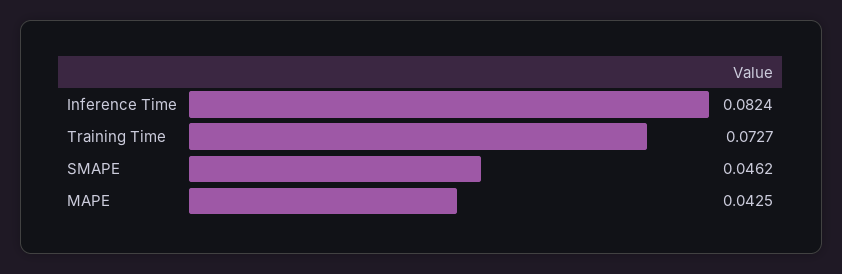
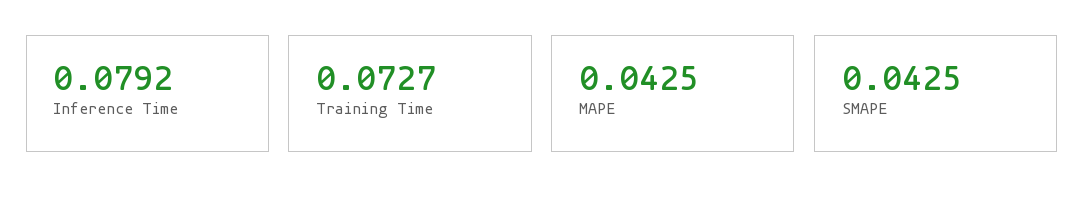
Inference Time: 0.0824 -> 0.0792
SMAPE: 0.0462 -> 0.0425

